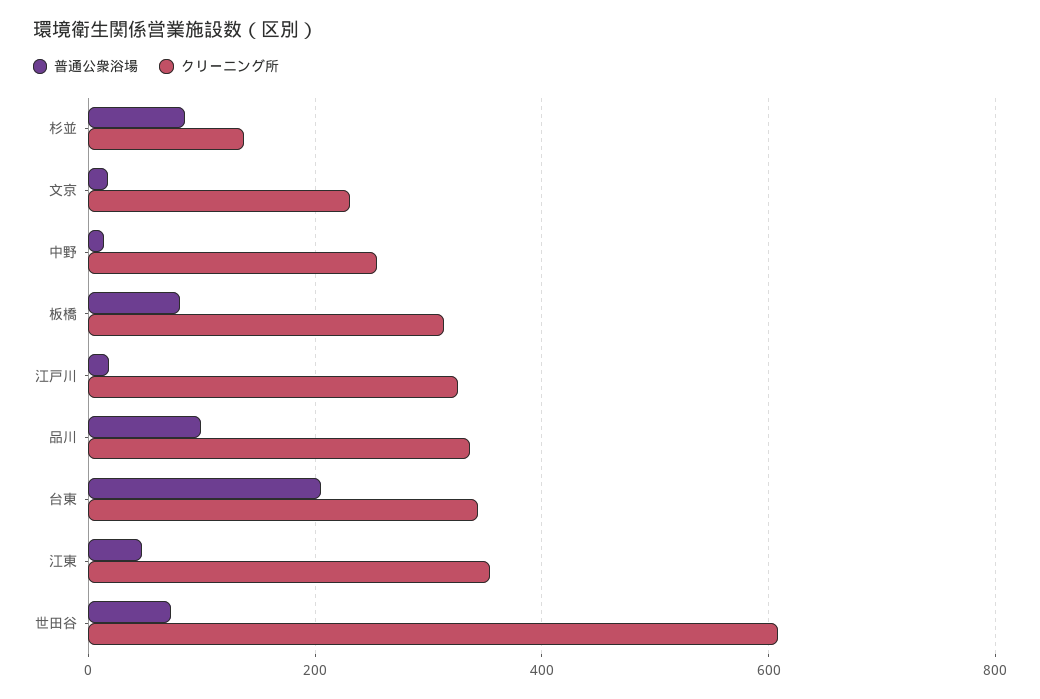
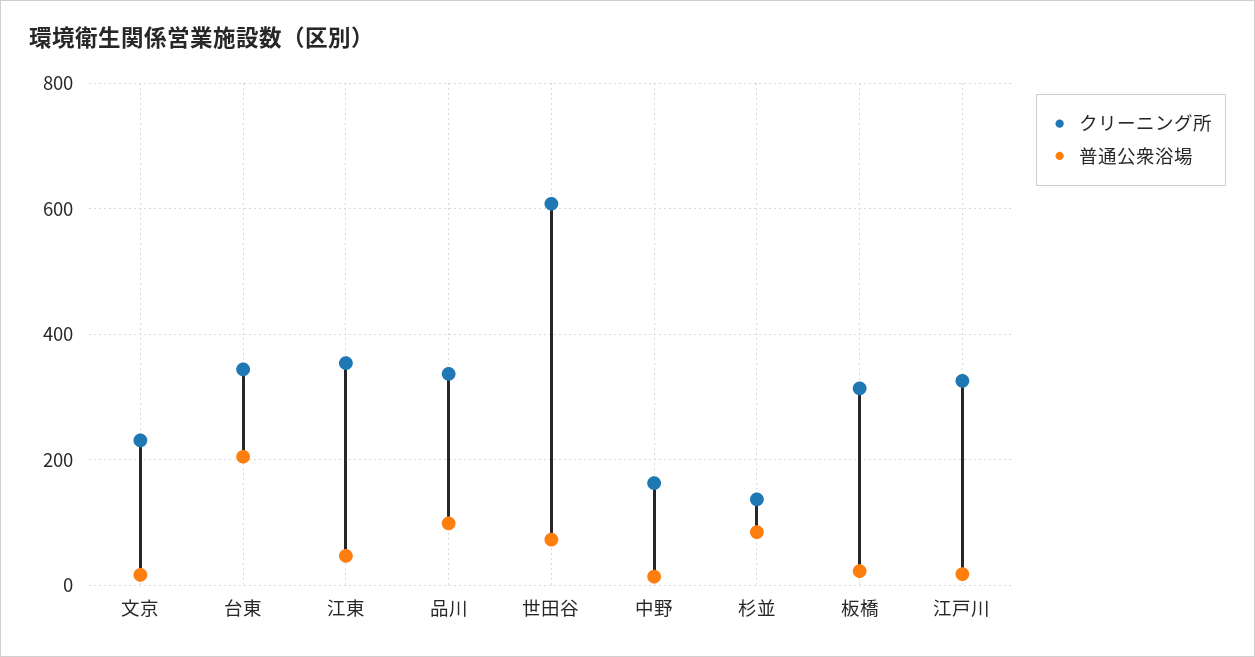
クリーニング所, 中野: 260 -> 160
普通公衆浴場, 板橋: 80 -> 20

